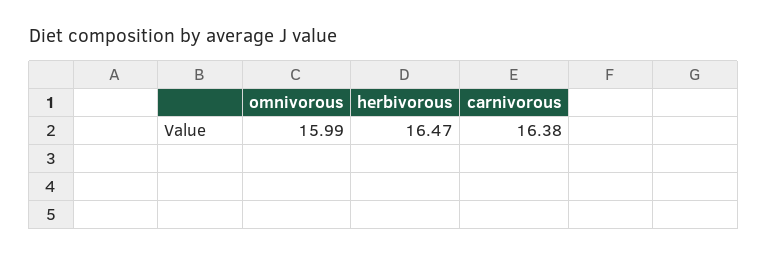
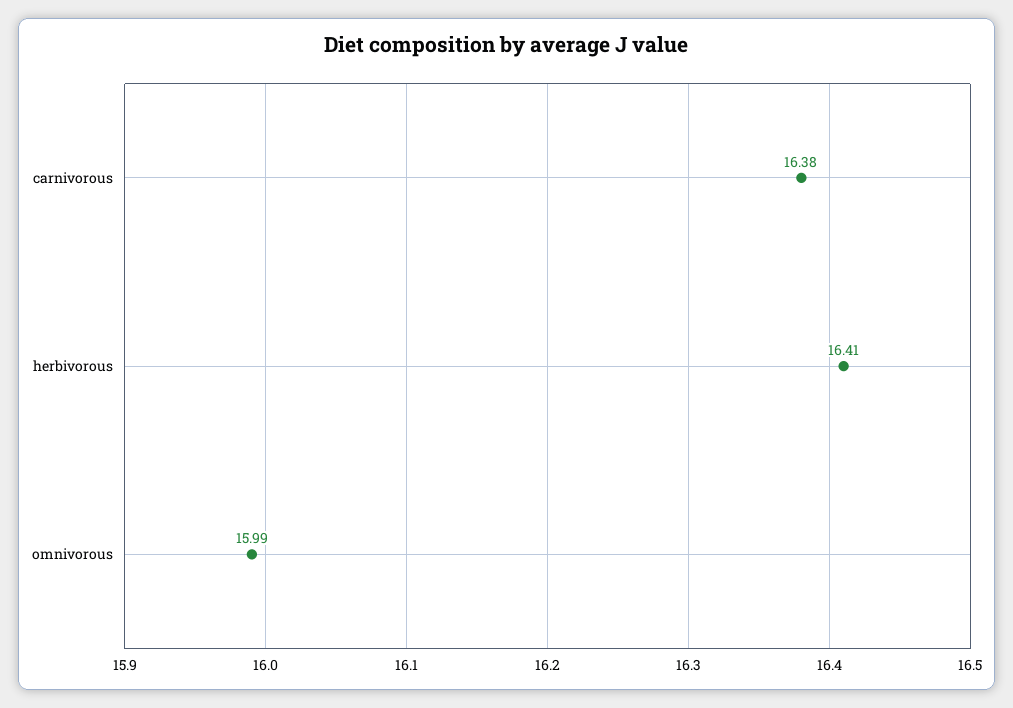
herbivorous: 16.47 -> 16.41

